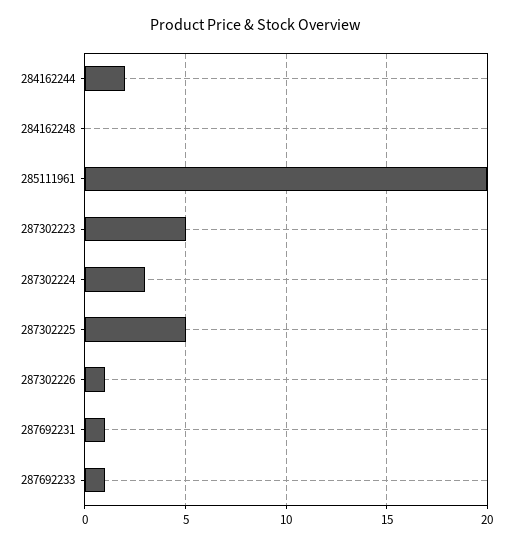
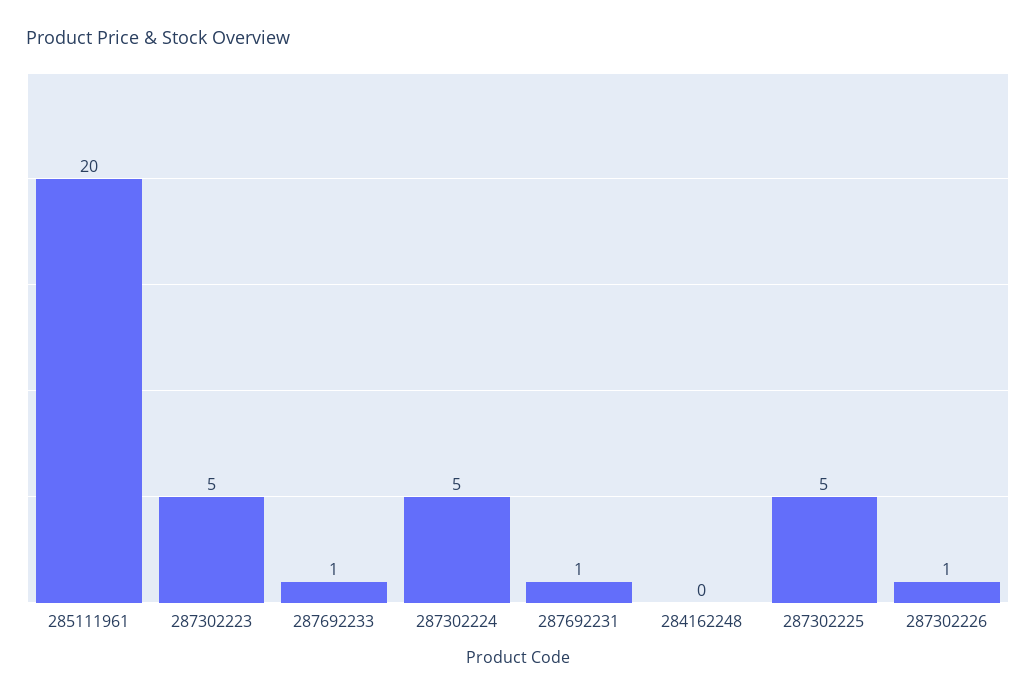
284162244: 2 -> none
287302224: 3 -> 5

